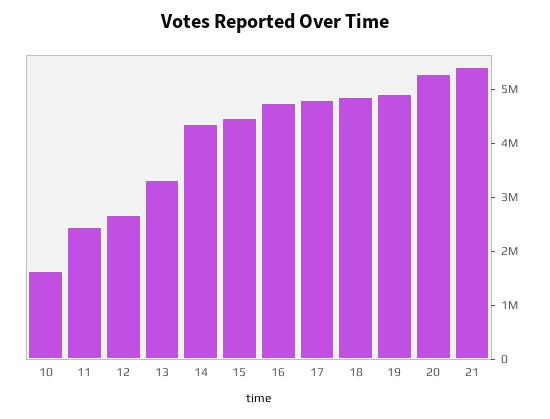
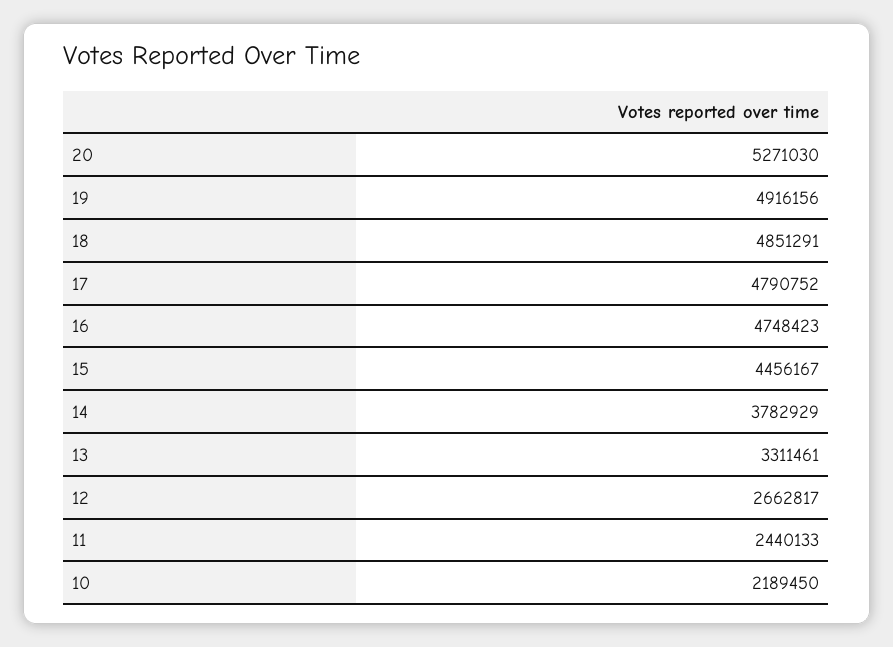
10: 1600000 -> 2189450
14: 4400000 -> 3782929
21: 5400000 -> none

